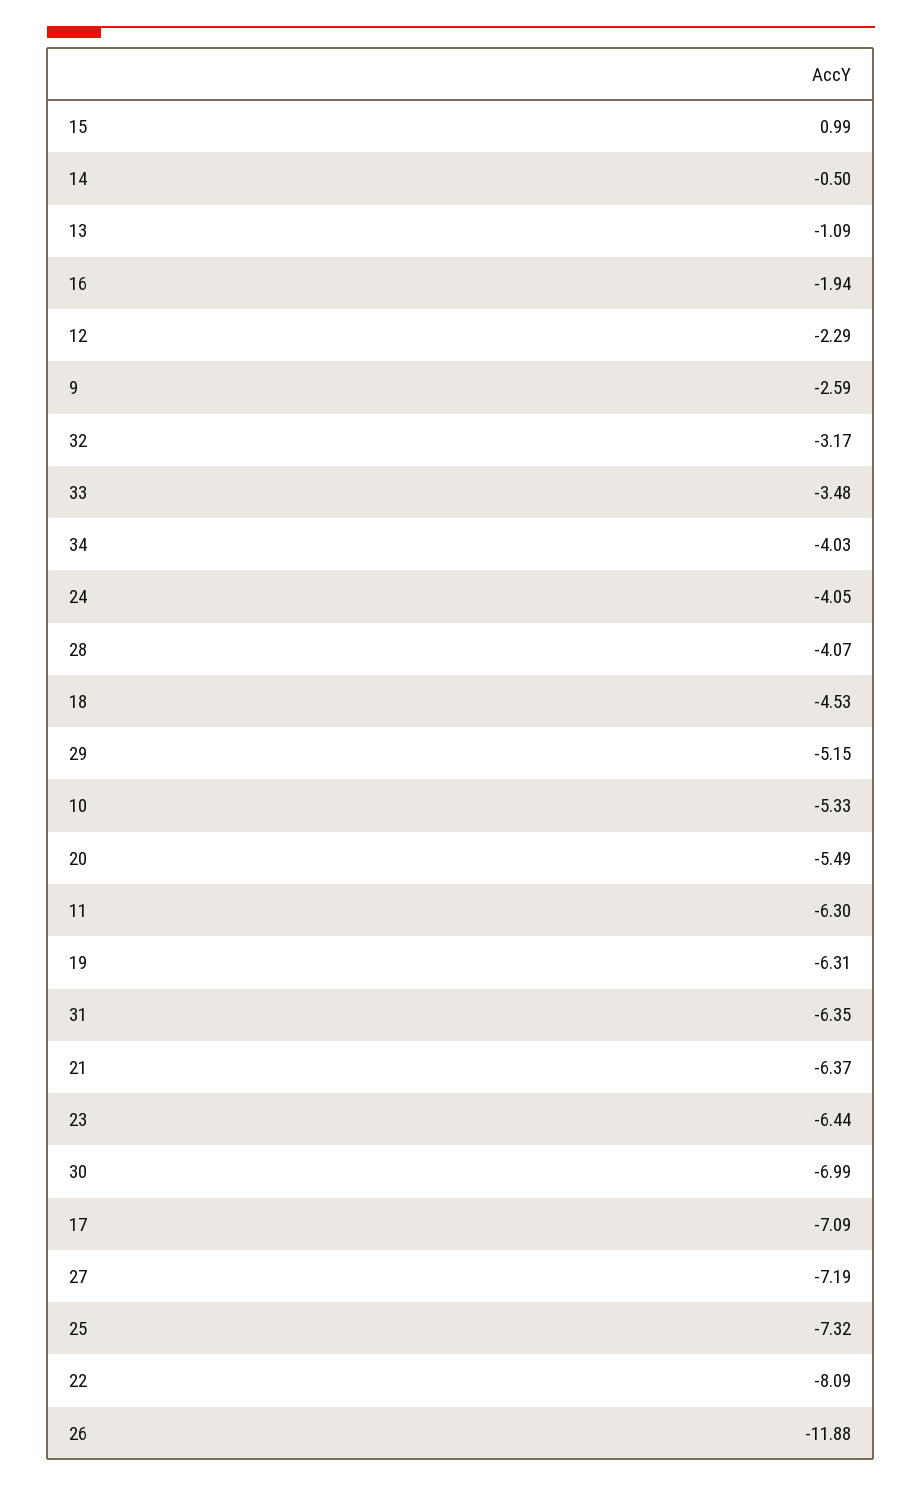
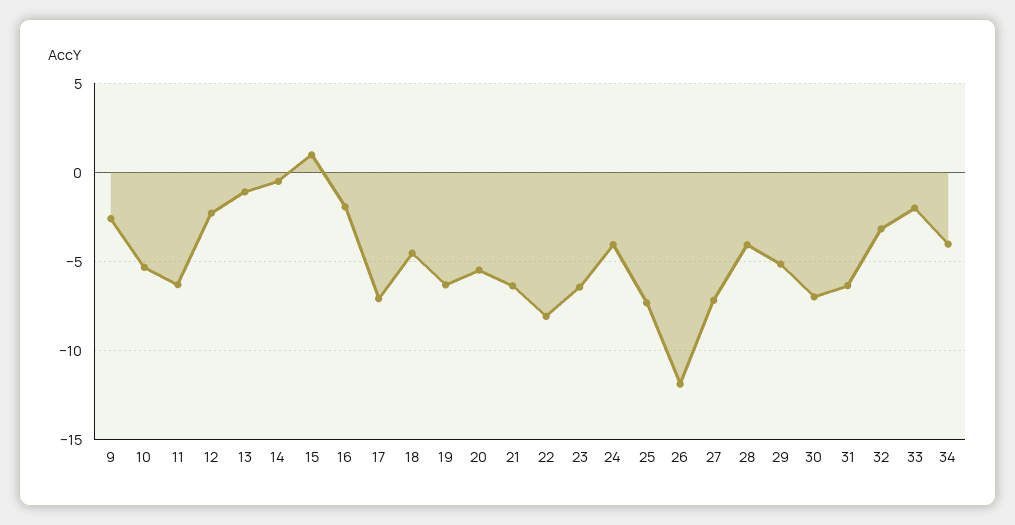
33: -3.48 -> -2

